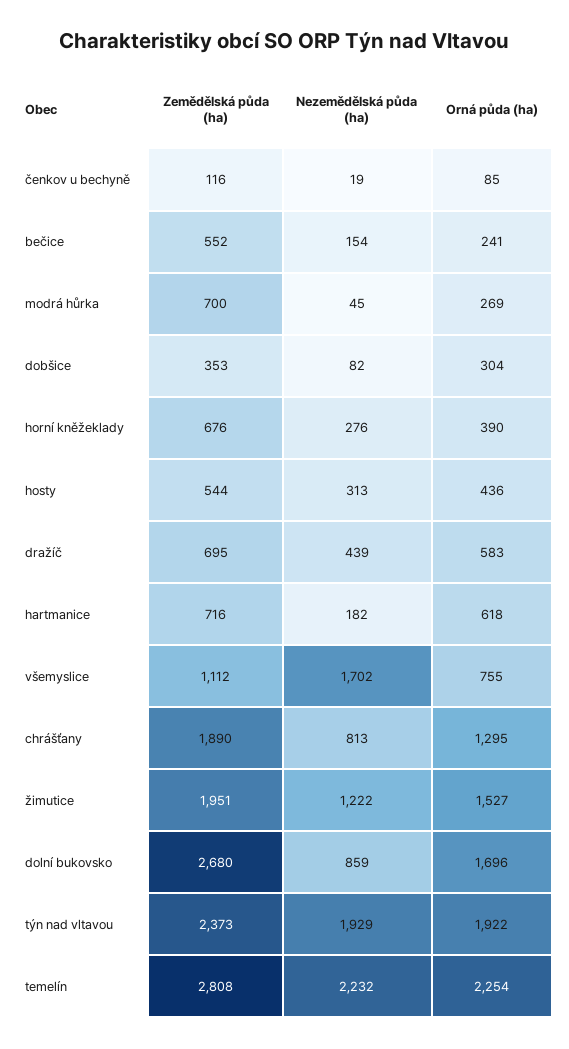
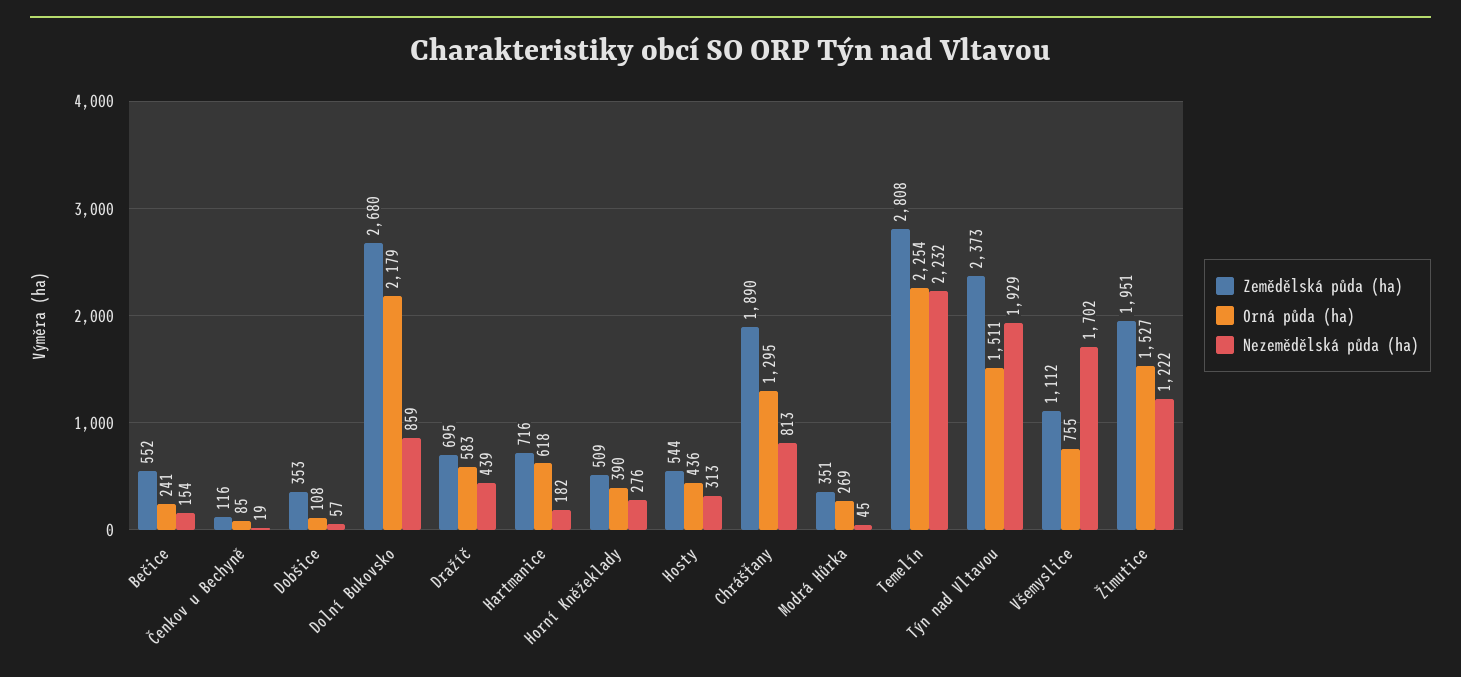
Zemědělská půda (ha), modrá hůrka: 700 -> 351
Nezemědělská půda (ha), dobšice: 82 -> 57
Orná půda (ha), dobšice: 304 -> 108
Zemědělská půda (ha), horní kněžeklady: 676 -> 509
Orná půda (ha), dolní bukovsko: 1696 -> 2179
Orná půda (ha), týn nad vltavou: 1922 -> 1511

